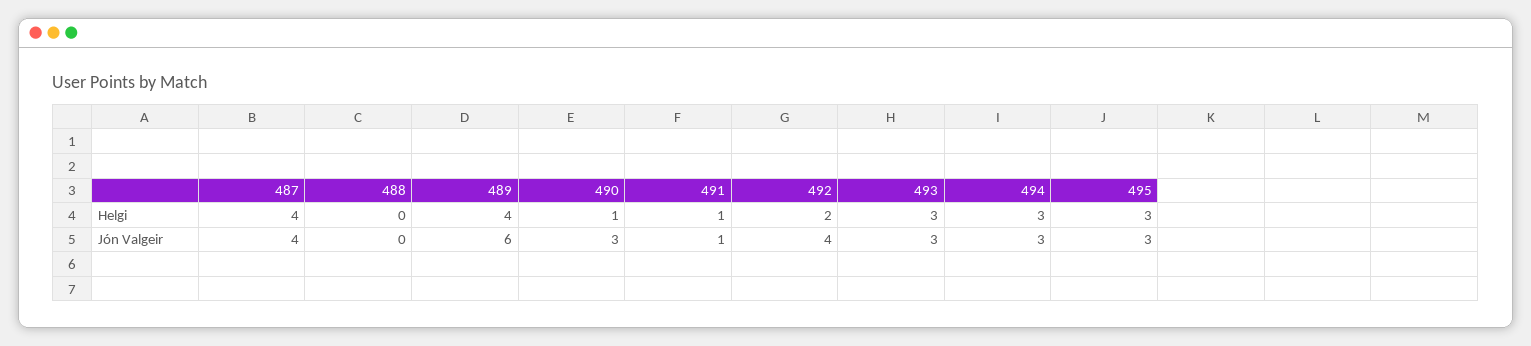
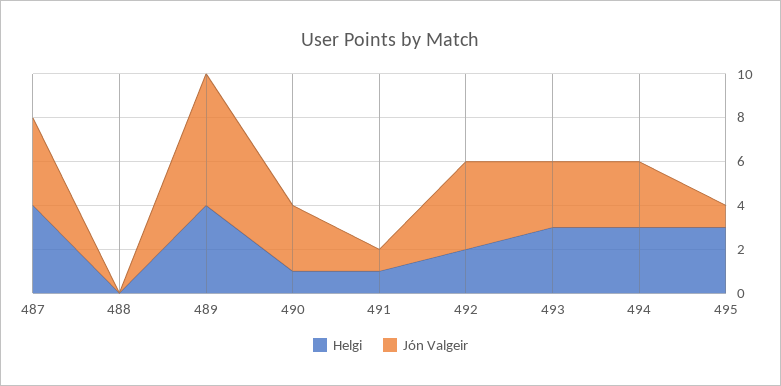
Jón Valgeir, 495: 3 -> 1

